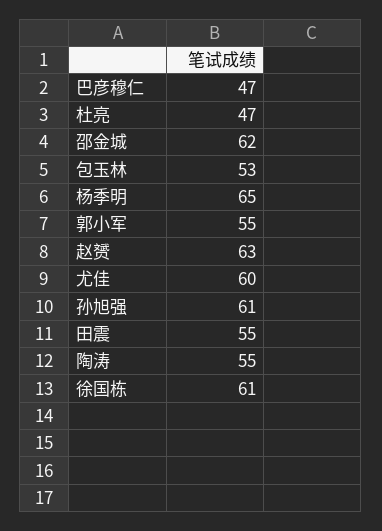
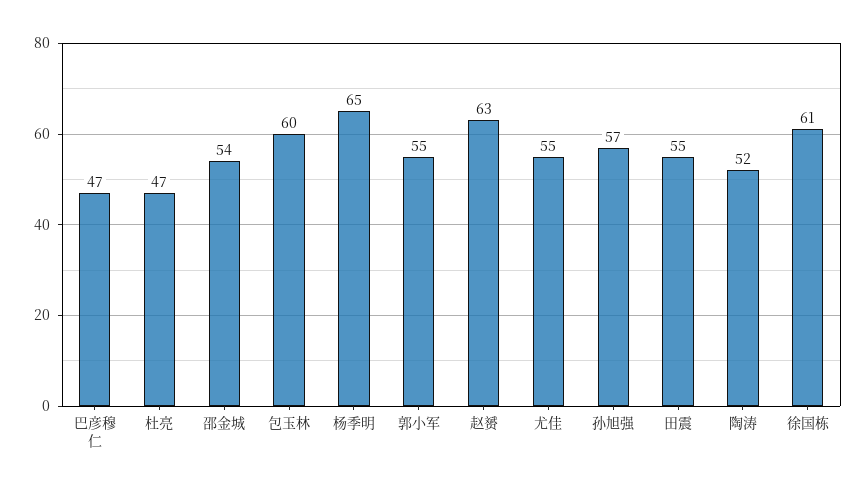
邵金城: 62 -> 54
包玉林: 53 -> 60
尤佳: 60 -> 55
孙旭强: 61 -> 57
陶涛: 55 -> 52

